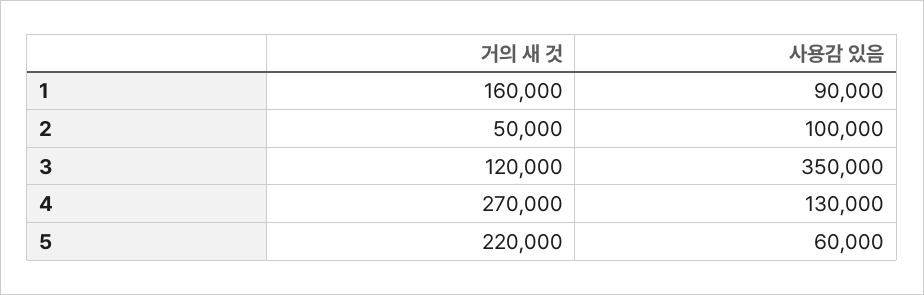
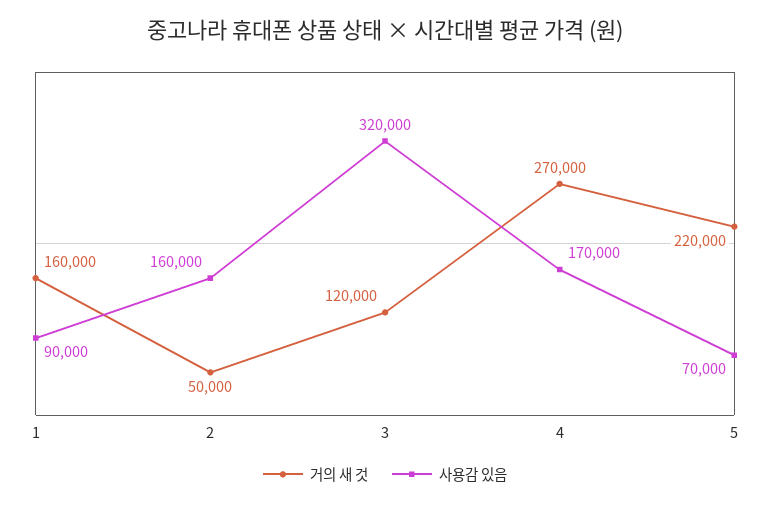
사용감 있음, 2: 100000 -> 160000
사용감 있음, 3: 350000 -> 320000
사용감 있음, 4: 130000 -> 170000
사용감 있음, 5: 60000 -> 70000

